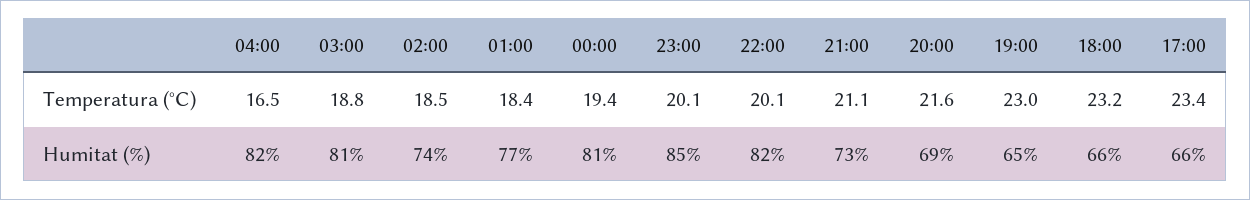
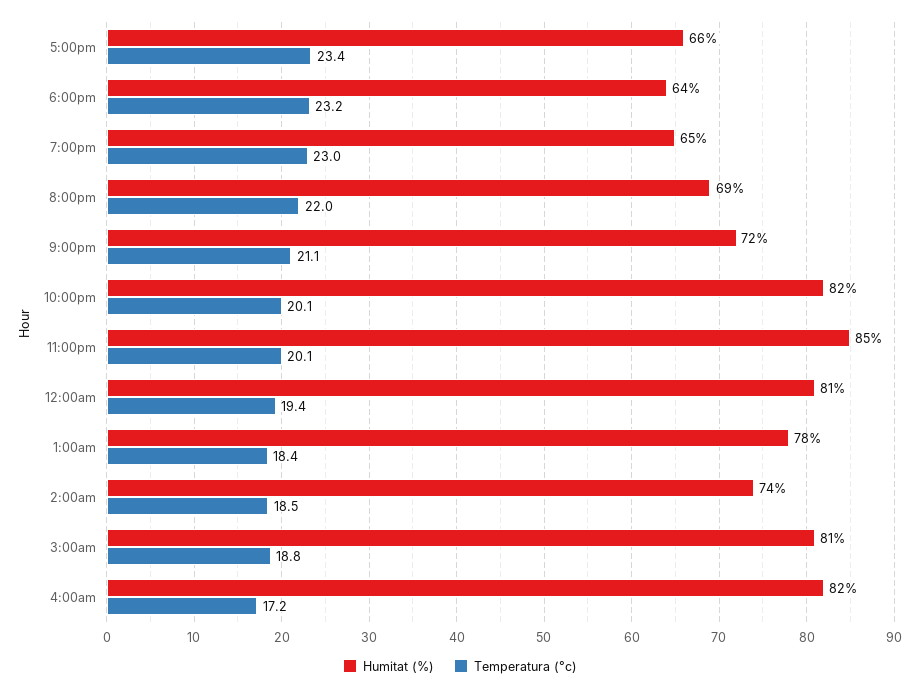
Temperatura (°C), 04:00: 16.5 -> 17.2
Temperatura (°C), 20:00: 21.6 -> 22
Humitat (%), 01:00: 77 -> 78
Humitat (%), 21:00: 73 -> 72
Humitat (%), 18:00: 66 -> 64

